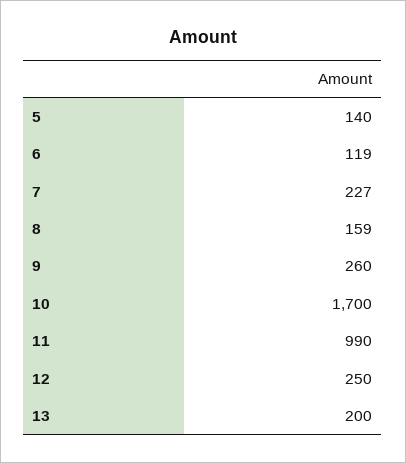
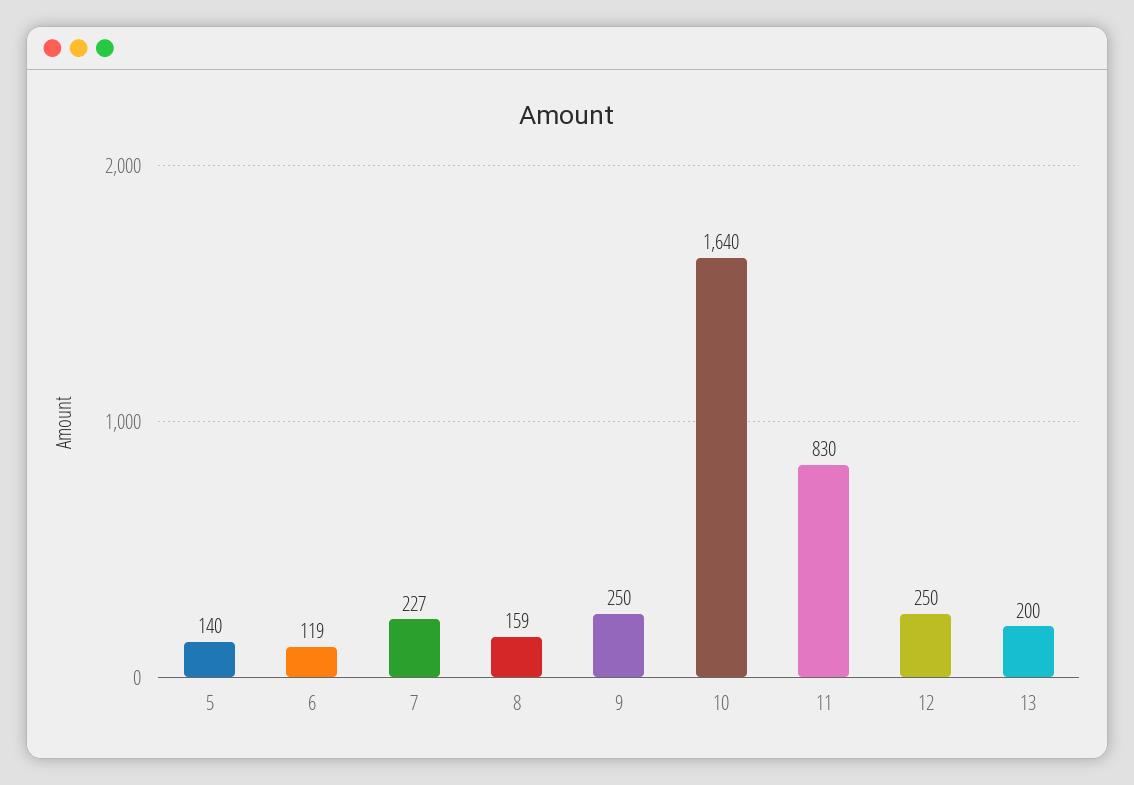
9: 260 -> 250
10: 1700 -> 1640
11: 990 -> 830

